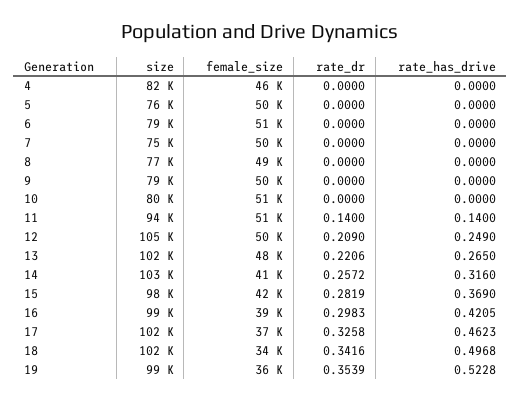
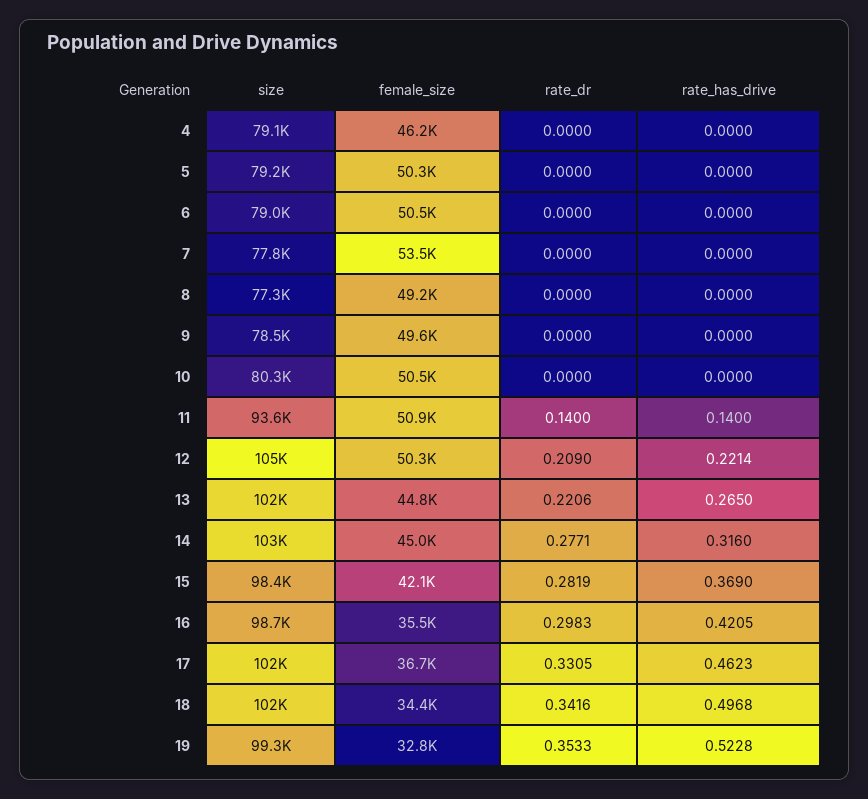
size, 4: 82000 -> 79100
size, 5: 76000 -> 79200
size, 7: 75000 -> 77800
female_size, 7: 50000 -> 53500
rate_has_drive, 12: 0.249 -> 0.2214
female_size, 13: 48000 -> 44800
female_size, 14: 41000 -> 45000
rate_dr, 14: 0.2572 -> 0.2771
female_size, 16: 39000 -> 35500
rate_dr, 17: 0.3258 -> 0.3305
female_size, 19: 36000 -> 32800
rate_dr, 19: 0.3539 -> 0.3533

